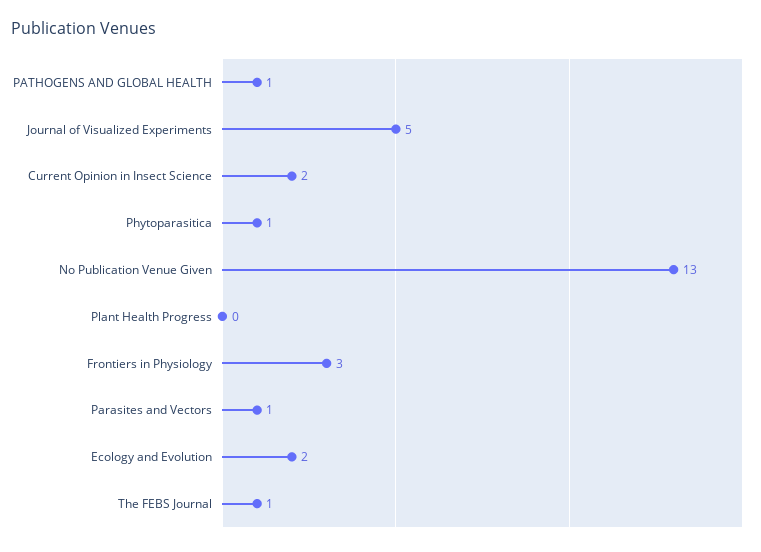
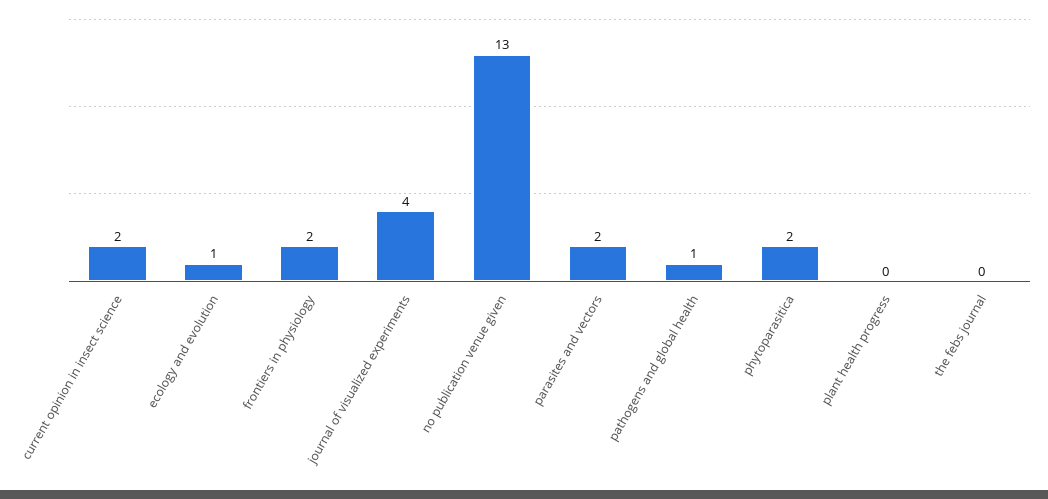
Journal of Visualized Experiments: 5 -> 4
Phytoparasitica: 1 -> 2
Frontiers in Physiology: 3 -> 2
Parasites and Vectors: 1 -> 2
Ecology and Evolution: 2 -> 1
The FEBS Journal: 1 -> 0

